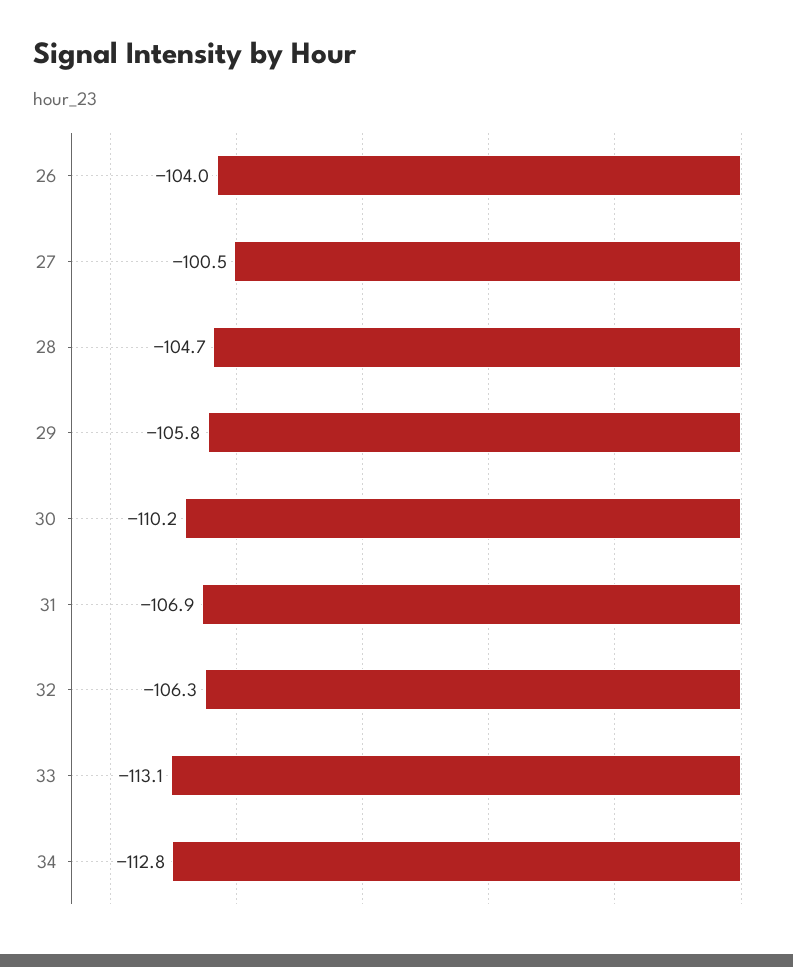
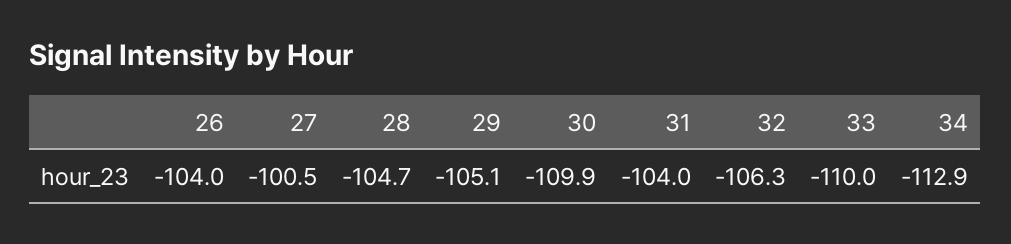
29: -105.8 -> -105.1
30: -110.2 -> -109.9
31: -106.9 -> -104
33: -113.1 -> -110
34: -112.8 -> -112.9

